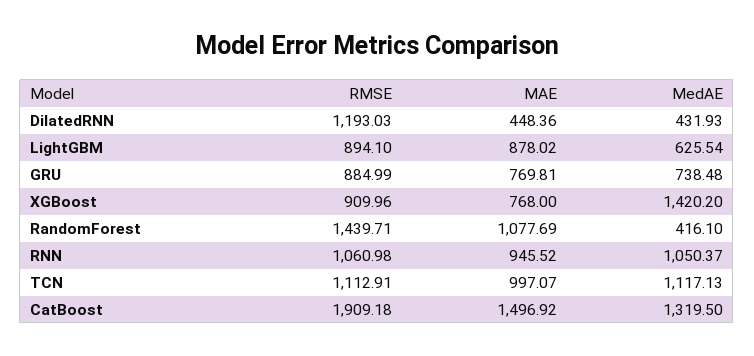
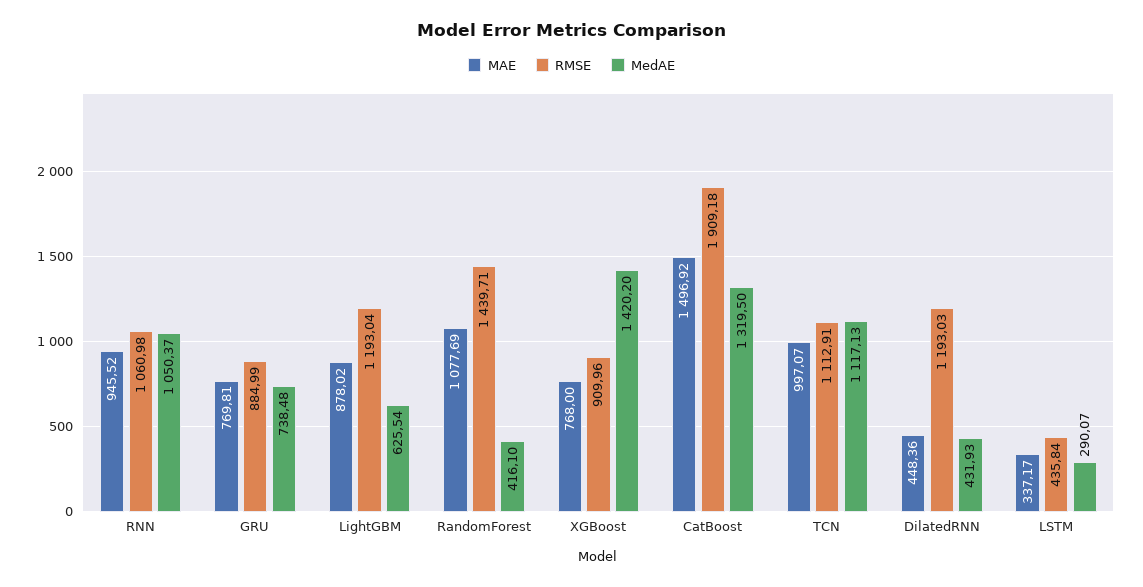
RMSE, LightGBM: 894.1 -> 1193.04
MAE, LSTM: none -> 337.17
RMSE, LSTM: none -> 435.84
MedAE, LSTM: none -> 290.07

